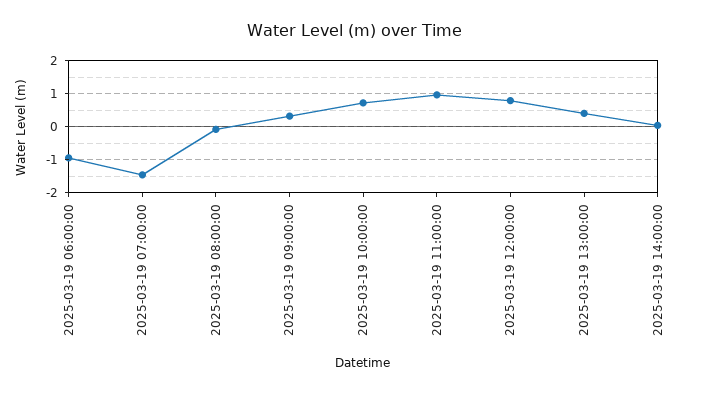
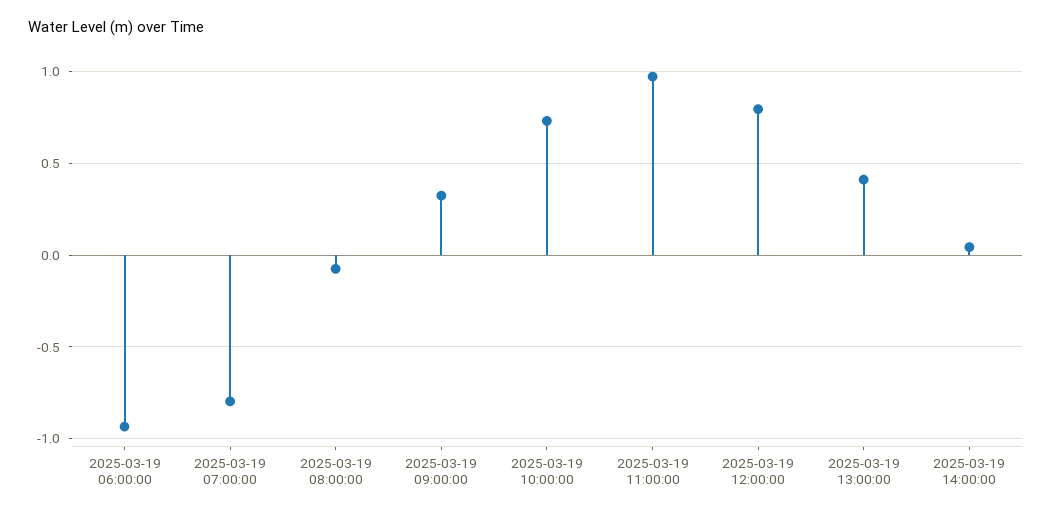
2025-03-19 07:00:00: -1.4 -> -0.8

